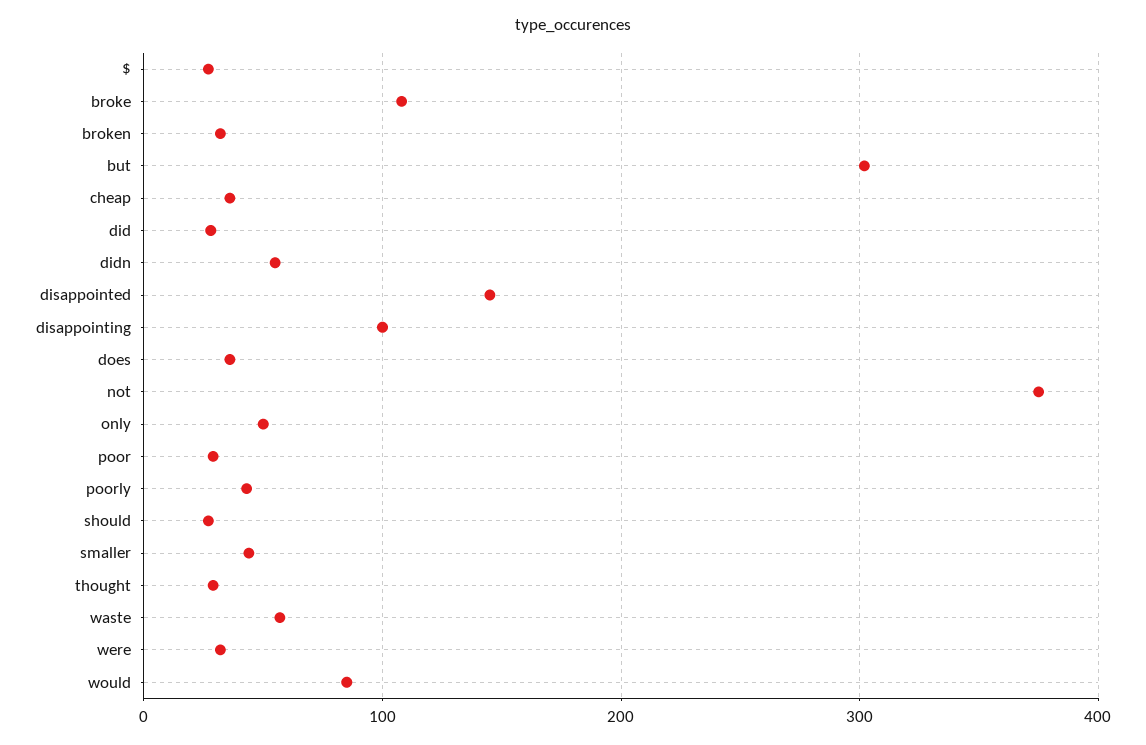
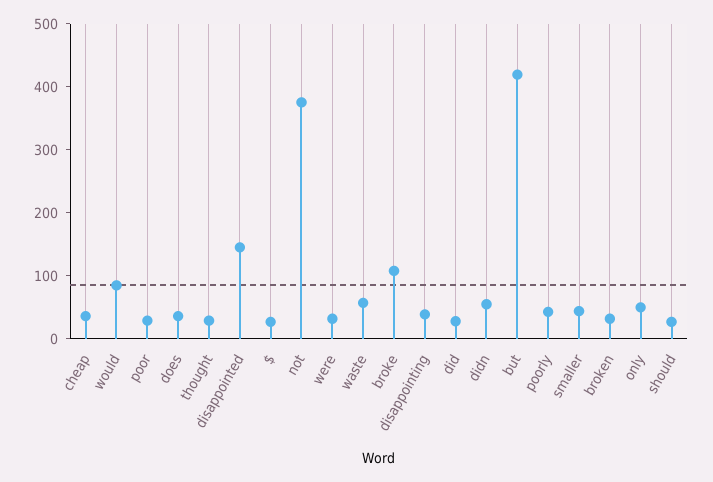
but: 300 -> 420
disappointing: 100 -> 40

